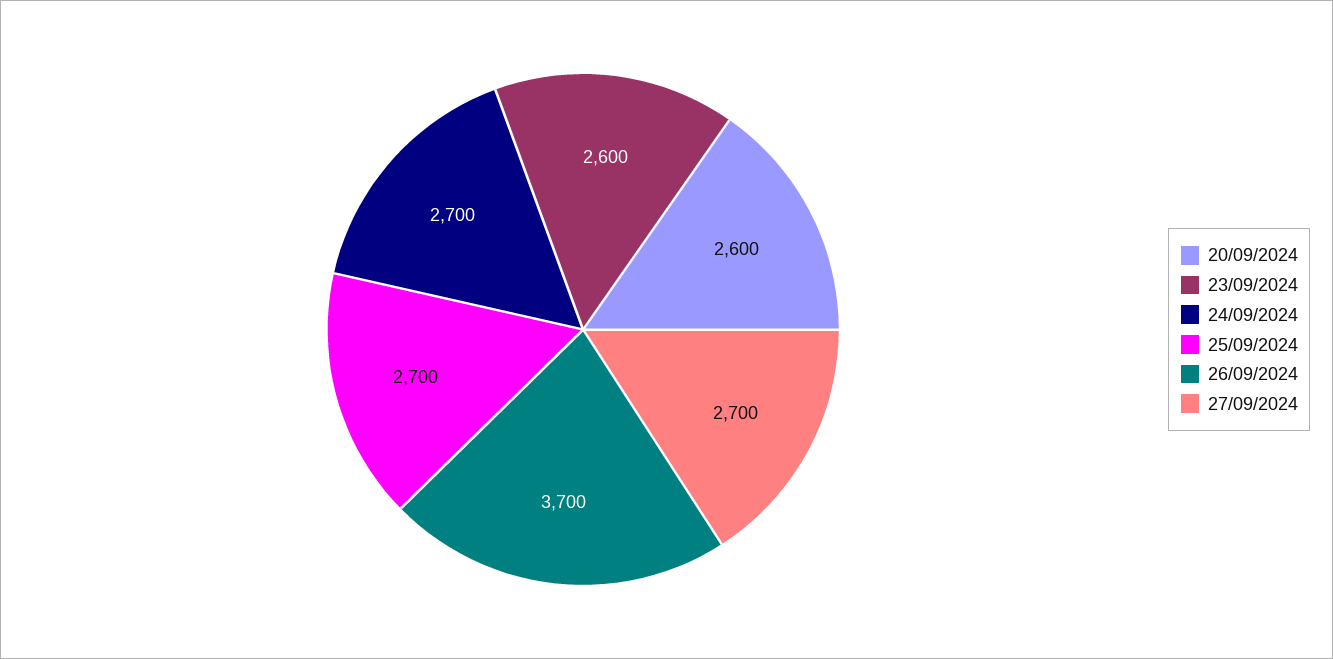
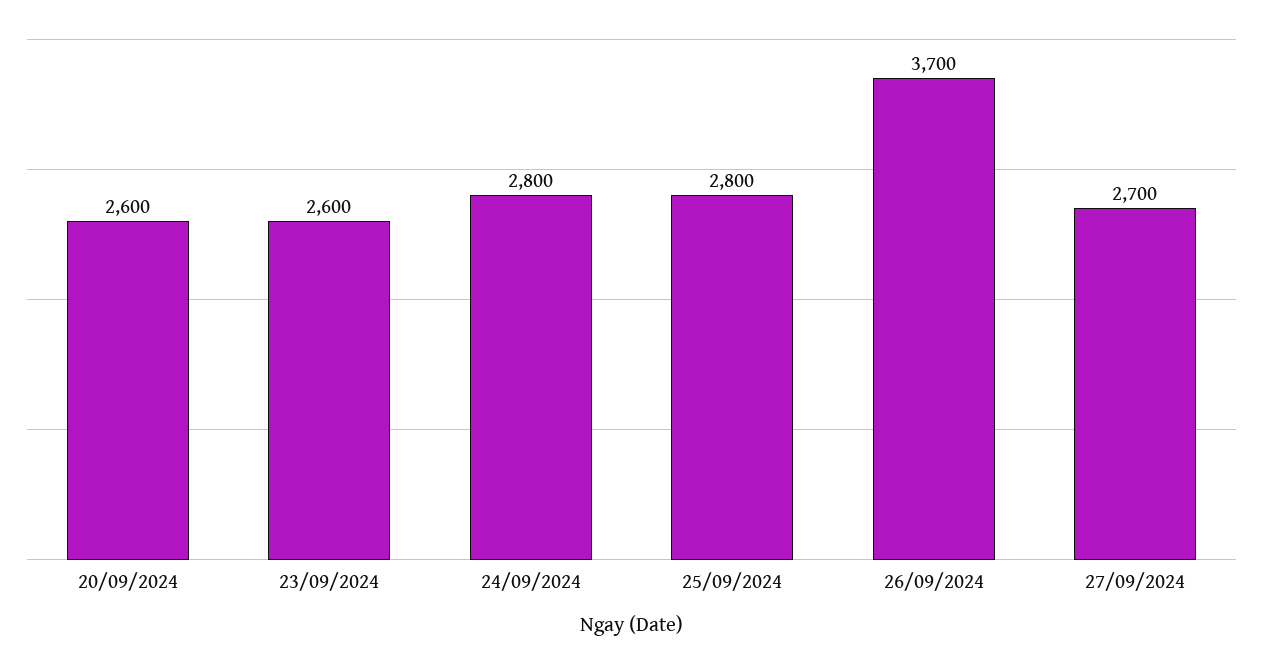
24/09/2024: 2700 -> 2800
25/09/2024: 2700 -> 2800

